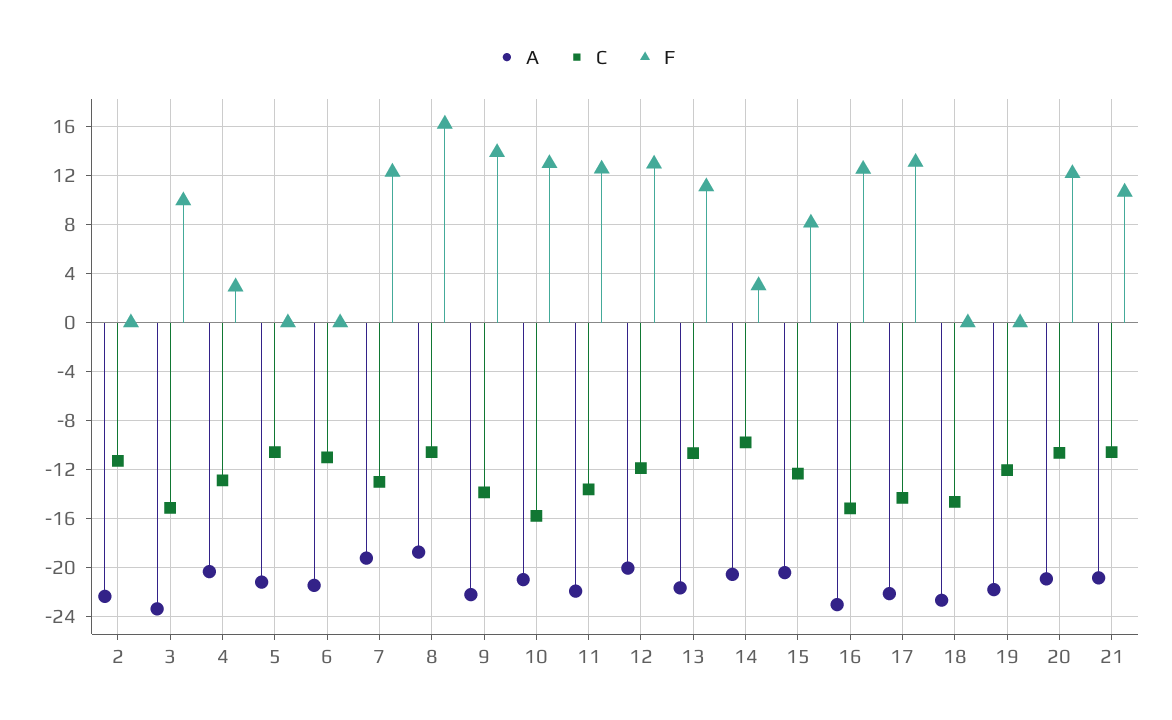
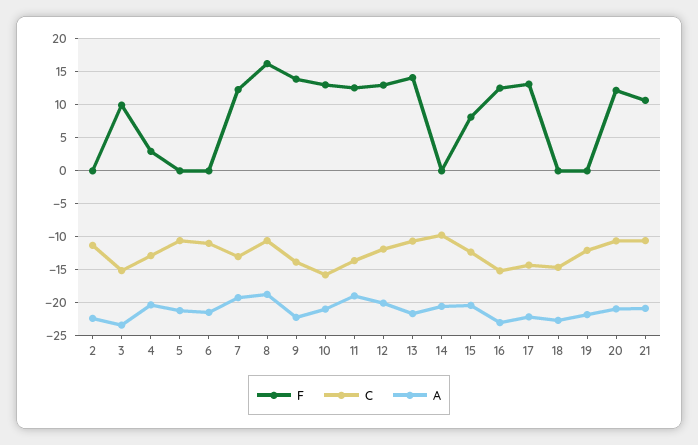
A, 11: -22 -> -19
F, 13: 11 -> 14
F, 14: 3 -> 0

